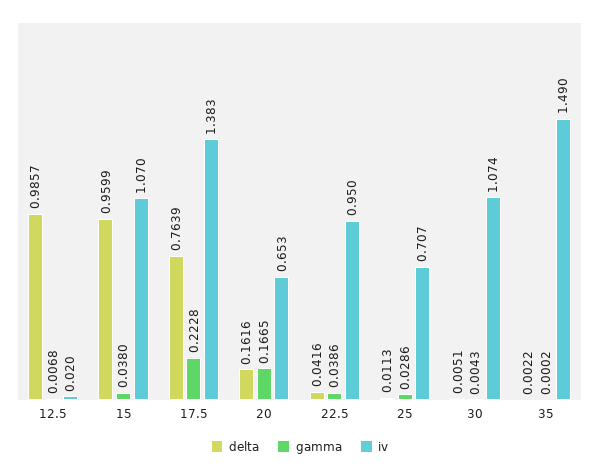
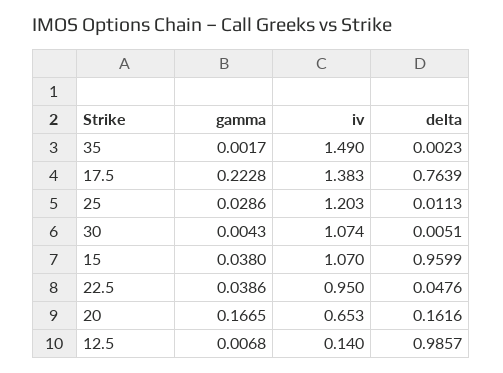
iv, 12.5: 0.02 -> 0.14
delta, 22.5: 0.0416 -> 0.0476
iv, 25: 0.707 -> 1.203
delta, 35: 0.0022 -> 0.0023
gamma, 35: 0.0002 -> 0.0017

